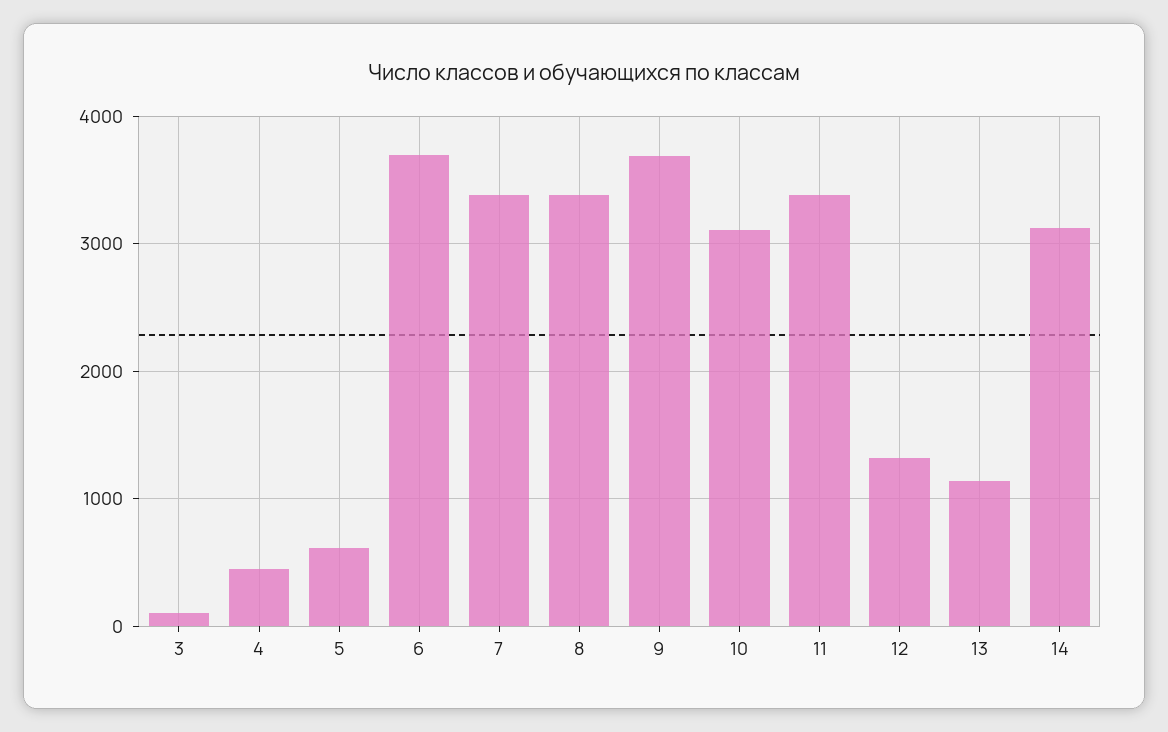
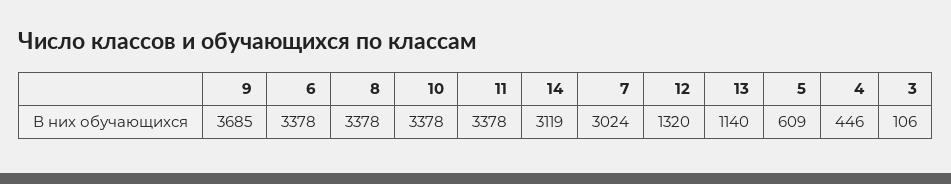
6: 3700 -> 3378
7: 3400 -> 3024
10: 3100 -> 3378

